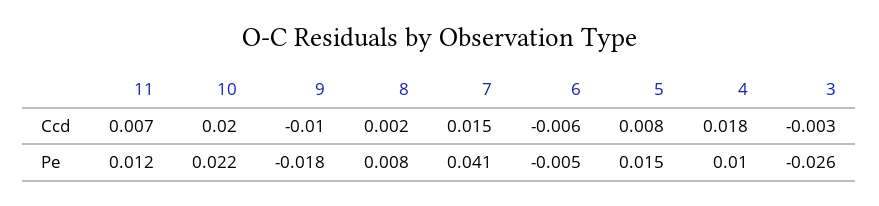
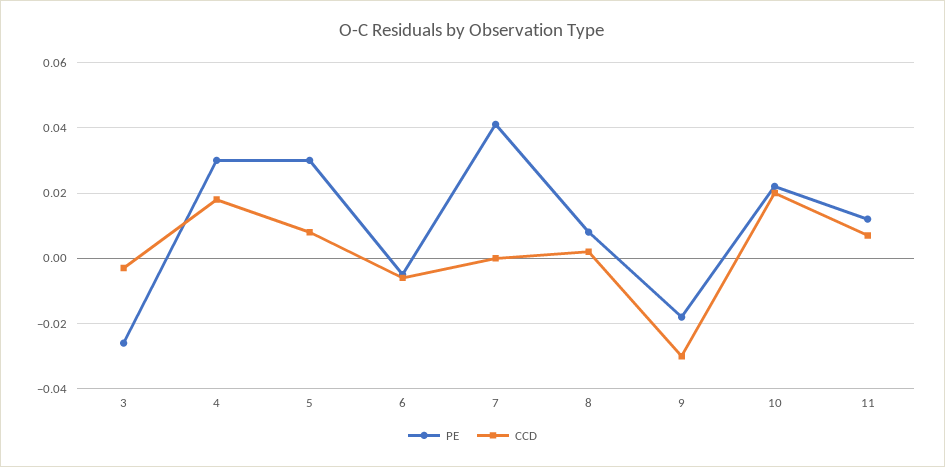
Ccd, 9: -0.01 -> -0.03
Ccd, 7: 0.015 -> 0
Pe, 5: 0.015 -> 0.03
Pe, 4: 0.01 -> 0.03

